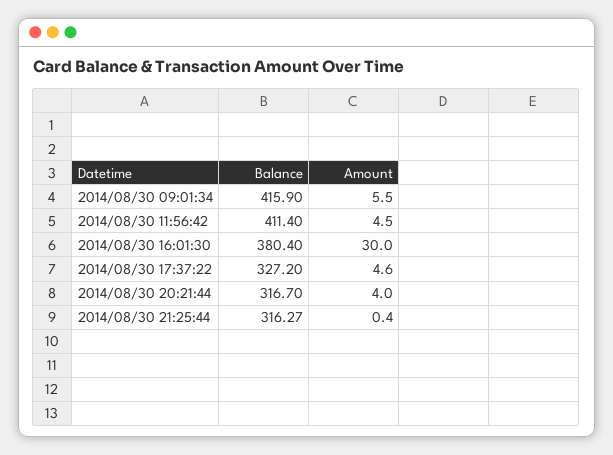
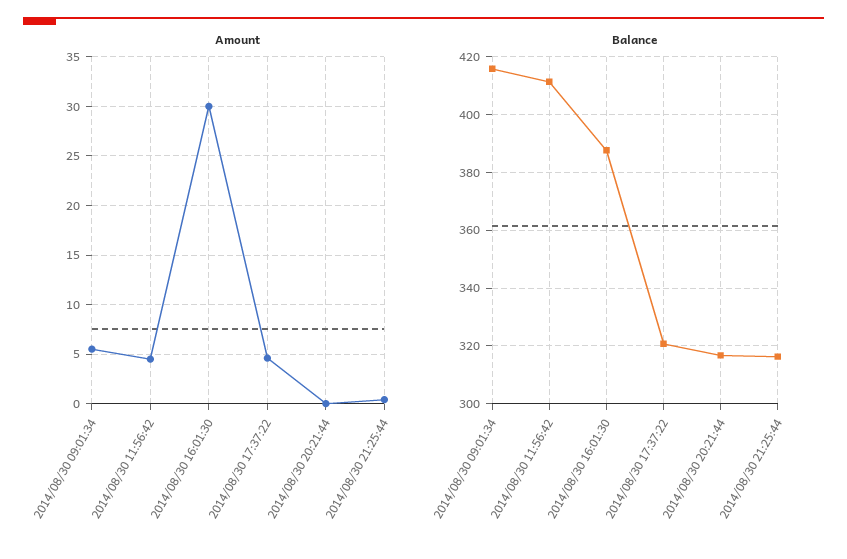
Balance, 2014/08/30 16:01:30: 380.4 -> 387.5
Balance, 2014/08/30 17:37:22: 327.2 -> 320
Amount, 2014/08/30 20:21:44: 4 -> 0

